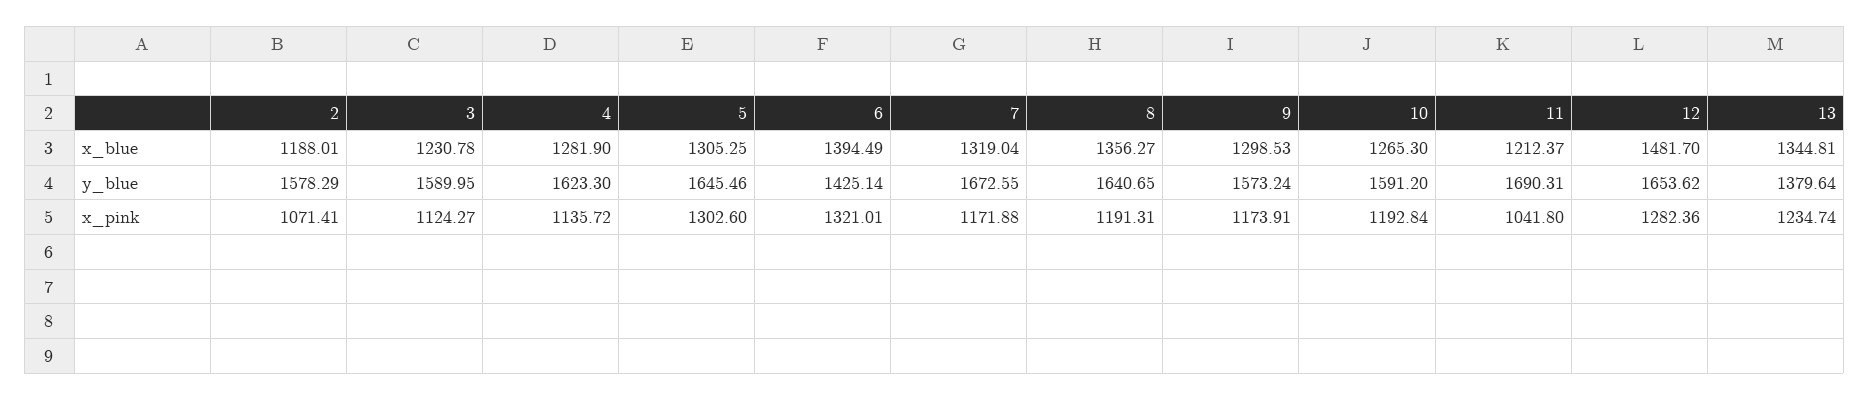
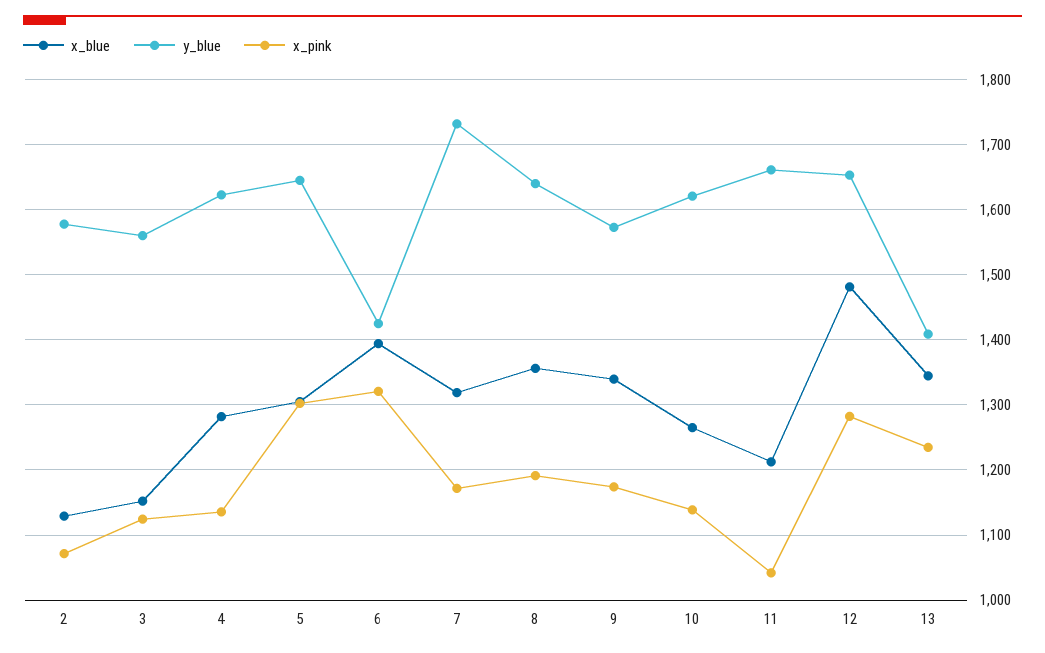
x_blue, 2: 1188.01 -> 1130
x_blue, 3: 1230.78 -> 1150
x_blue, 9: 1298.53 -> 1340
y_blue, 3: 1589.95 -> 1560
y_blue, 7: 1672.55 -> 1730
y_blue, 10: 1591.2 -> 1620
y_blue, 11: 1690.31 -> 1660
y_blue, 13: 1379.64 -> 1410
x_pink, 10: 1192.84 -> 1140

